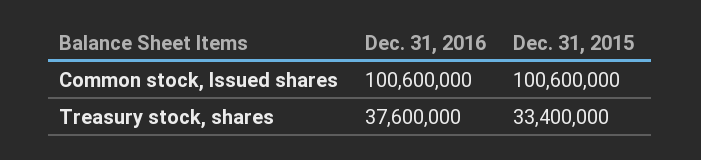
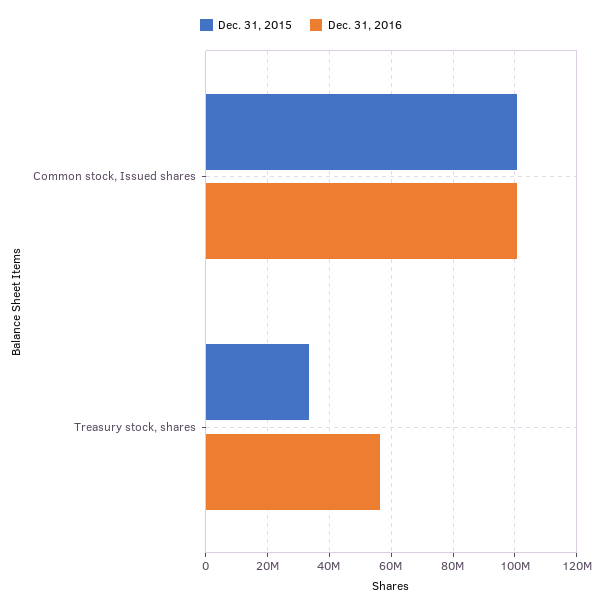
Dec. 31, 2016, Treasury stock, shares: 37600000 -> 56000000

